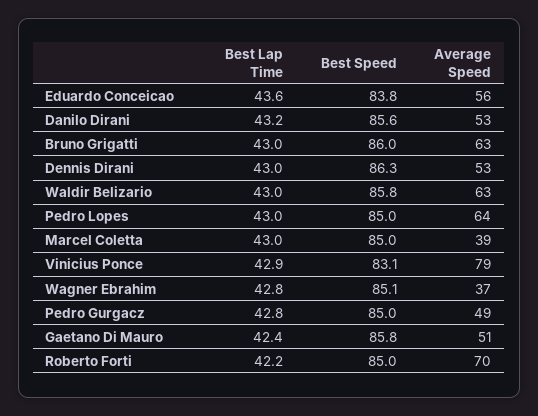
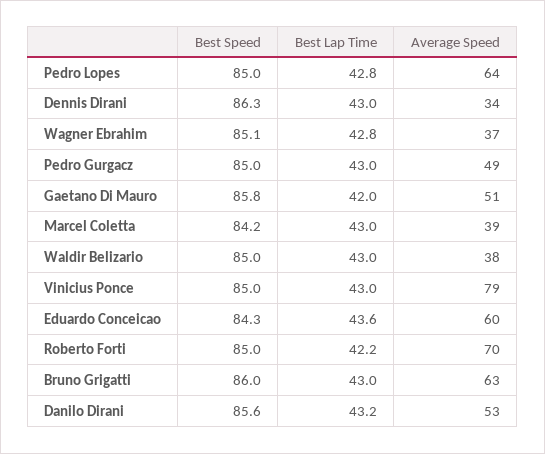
Best Speed, Eduardo Conceicao: 83.8 -> 84.3
Average Speed, Eduardo Conceicao: 56 -> 60
Average Speed, Dennis Dirani: 53 -> 34
Best Speed, Waldir Belizario: 85.8 -> 85
Average Speed, Waldir Belizario: 63 -> 38
Best Lap Time, Pedro Lopes: 43 -> 42.8
Best Speed, Marcel Coletta: 85 -> 84.2
Best Lap Time, Vinicius Ponce: 42.9 -> 43
Best Speed, Vinicius Ponce: 83.1 -> 85
Best Lap Time, Pedro Gurgacz: 42.8 -> 43
Best Lap Time, Gaetano Di Mauro: 42.4 -> 42

